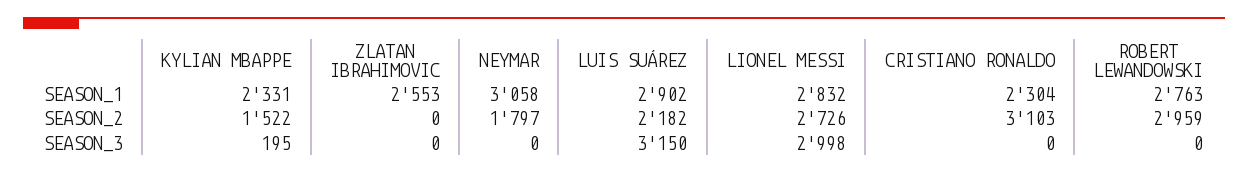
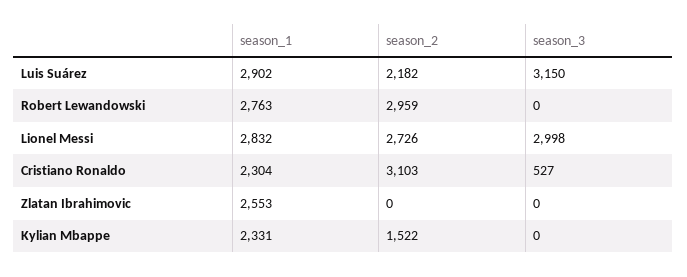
NEYMAR, SEASON_1: 3058 -> none
NEYMAR, SEASON_2: 1797 -> none
KYLIAN MBAPPE, SEASON_3: 195 -> 0
NEYMAR, SEASON_3: 0 -> none
CRISTIANO RONALDO, SEASON_3: 0 -> 527

